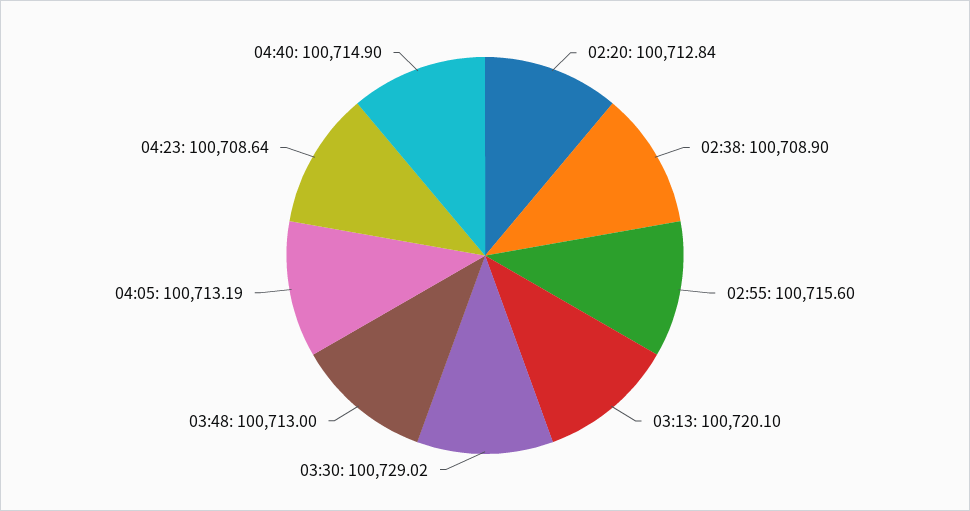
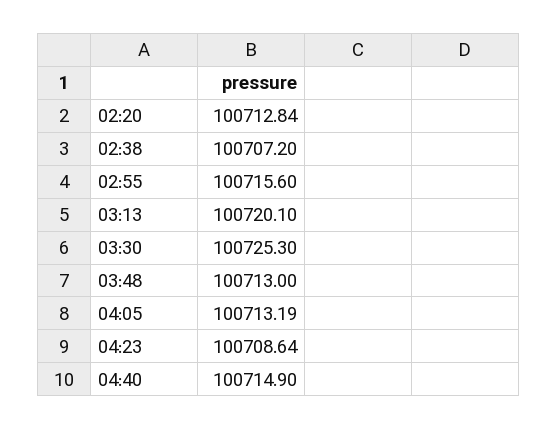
02:38: 100708.9 -> 100707.2
03:30: 100729.02 -> 100725.3

